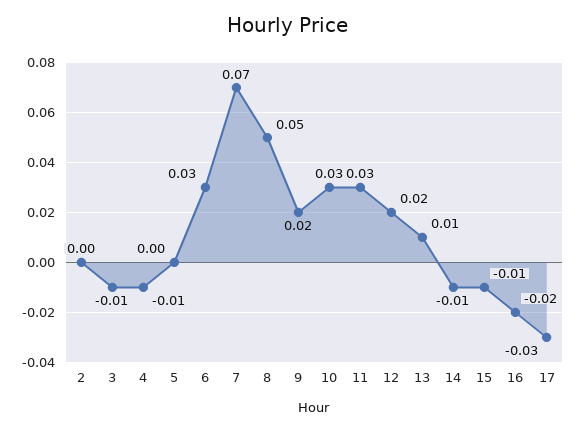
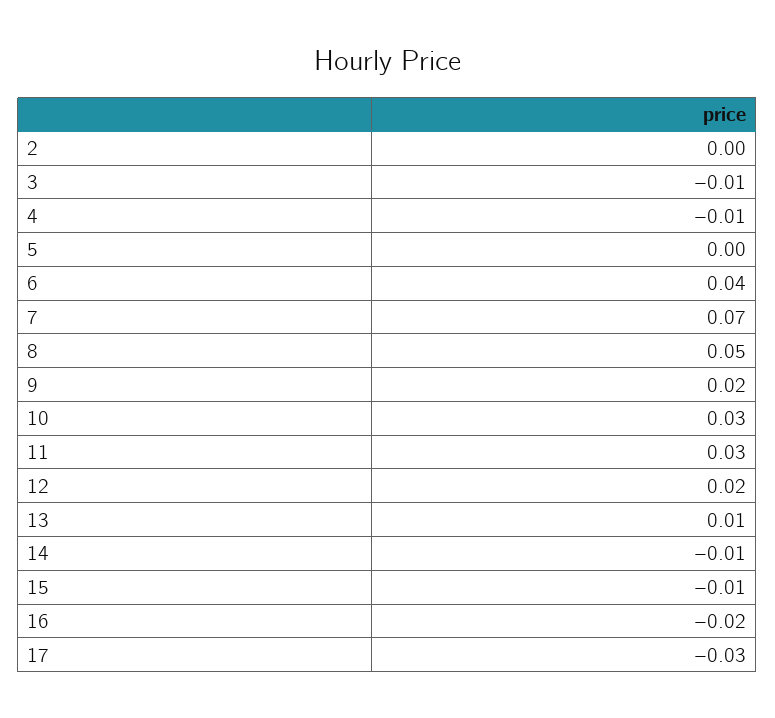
6: 0.03 -> 0.04

